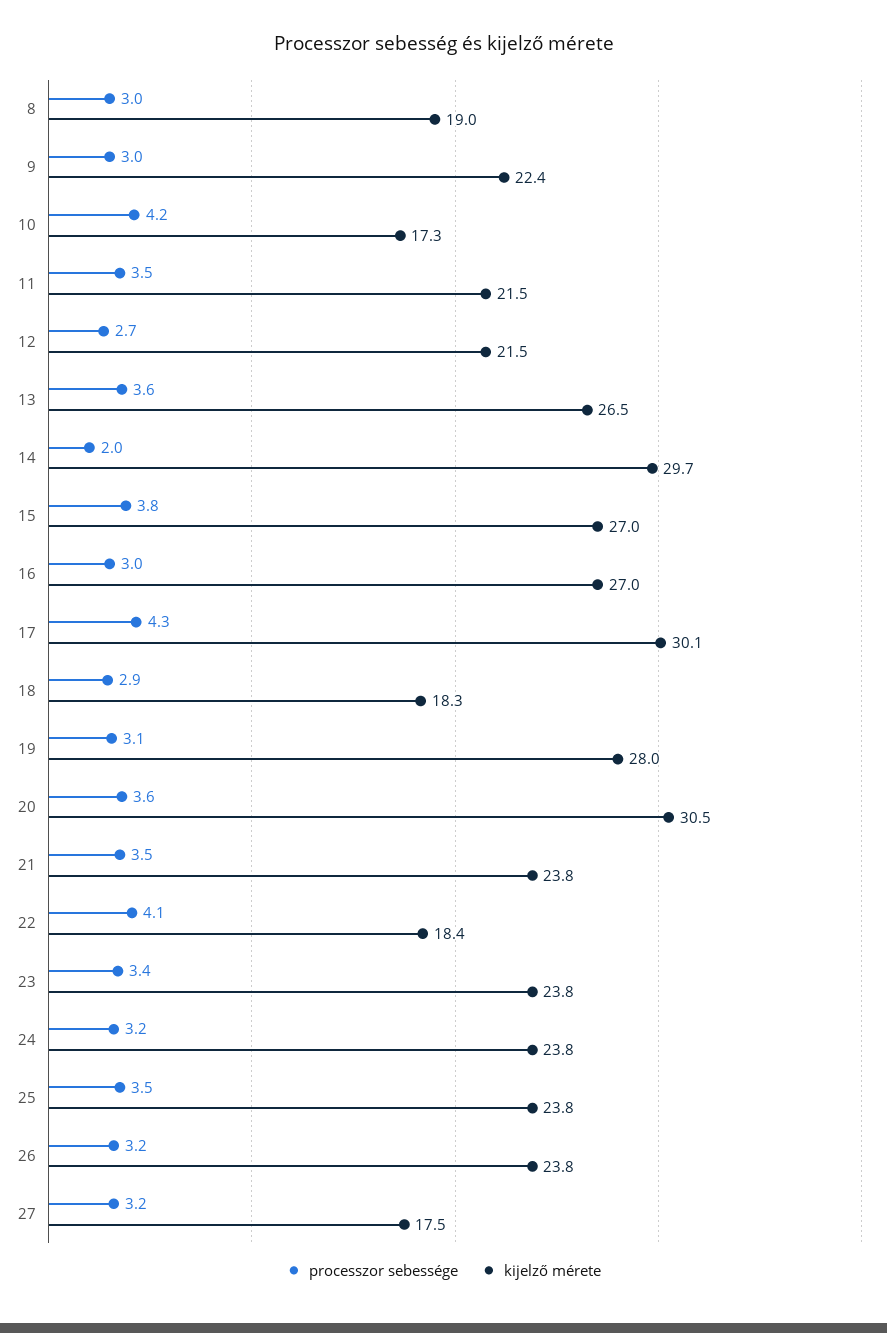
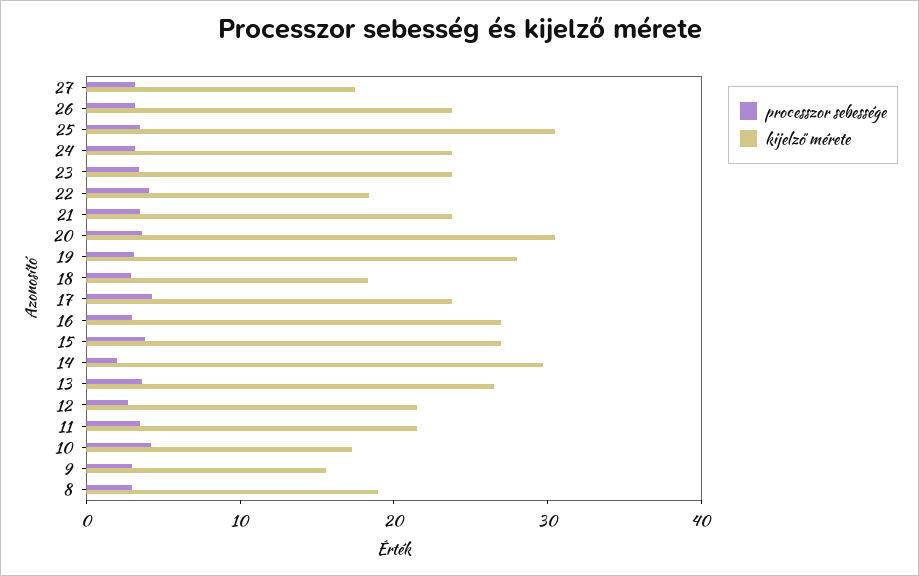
kijelző mérete, 9: 22.4 -> 16
kijelző mérete, 17: 30.1 -> 24
kijelző mérete, 25: 23.8 -> 30

